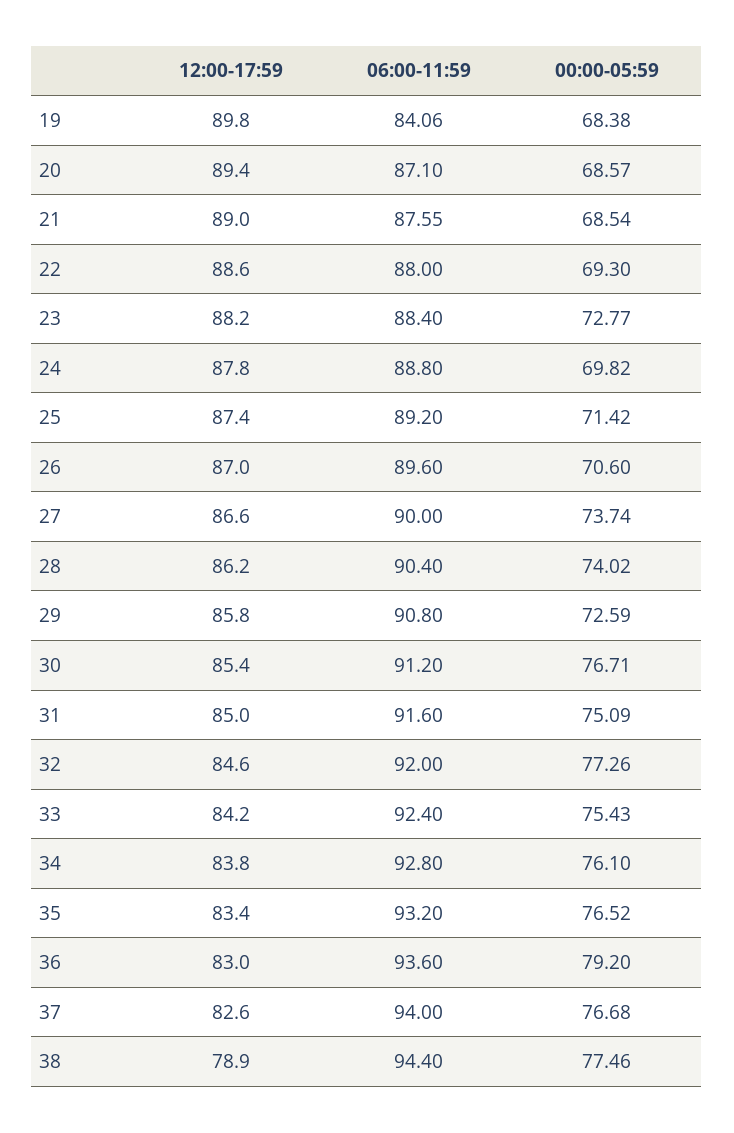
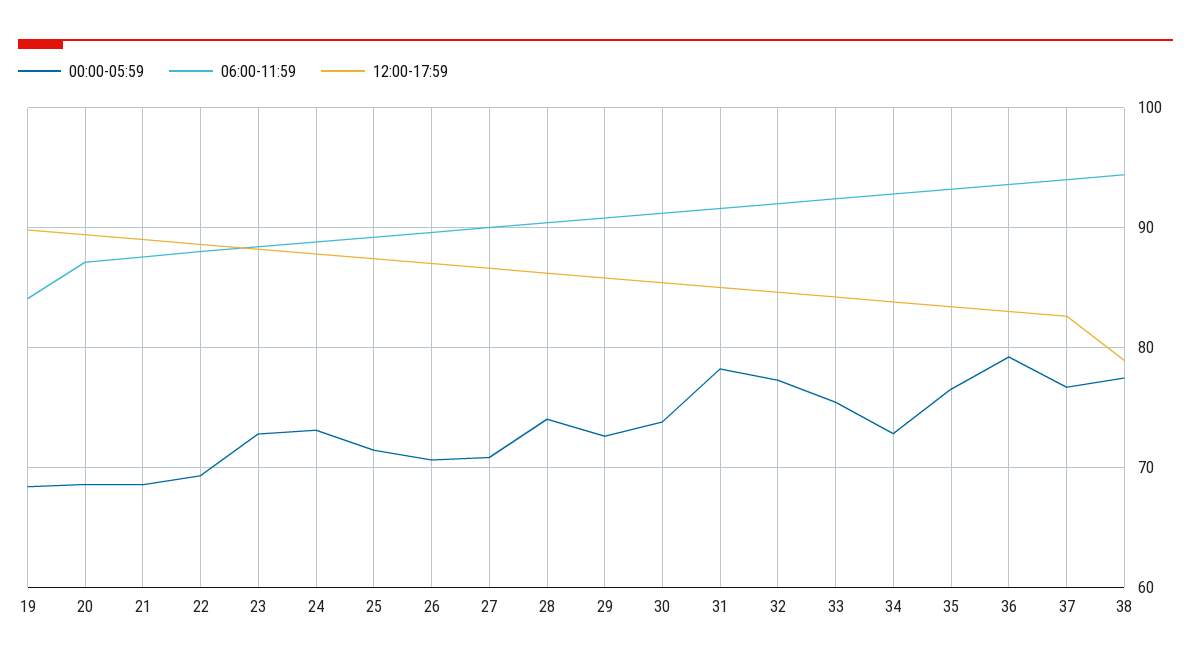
00:00-05:59, 24: 69.82 -> 73
00:00-05:59, 27: 73.74 -> 71
00:00-05:59, 30: 76.71 -> 74
00:00-05:59, 31: 75.09 -> 78
00:00-05:59, 34: 76.1 -> 73

